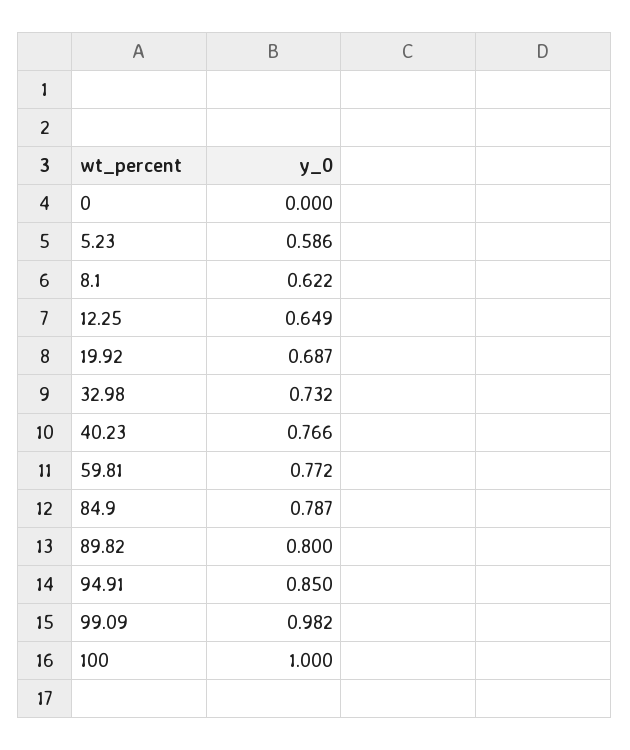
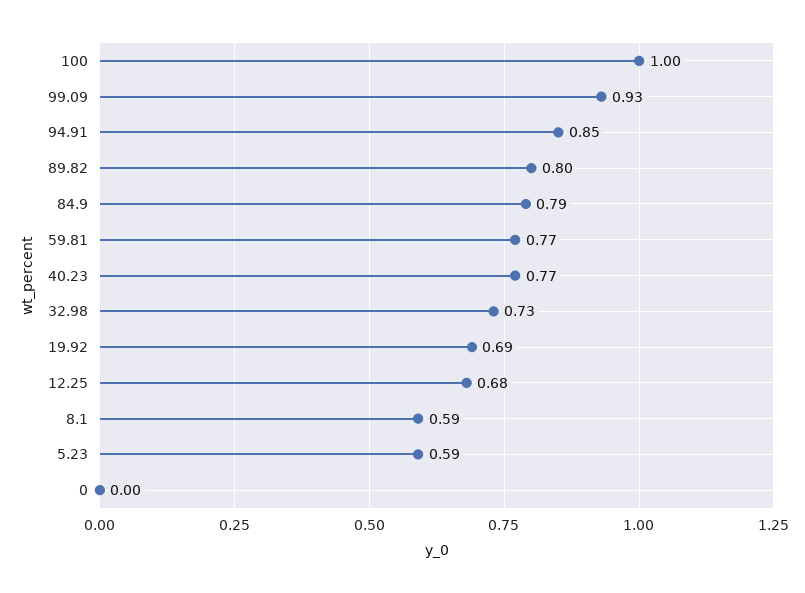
8.1: 0.622 -> 0.59
12.25: 0.649 -> 0.68
99.09: 0.982 -> 0.93

